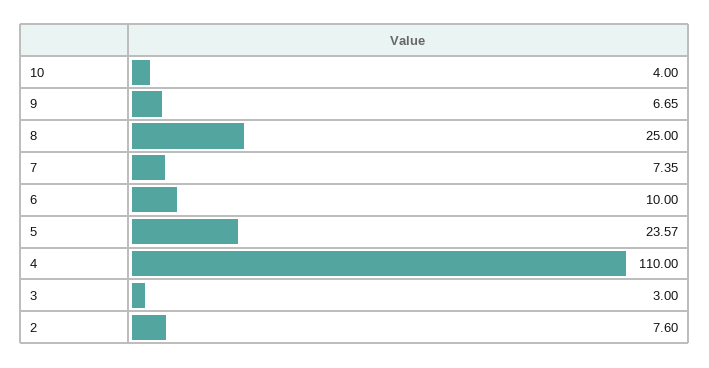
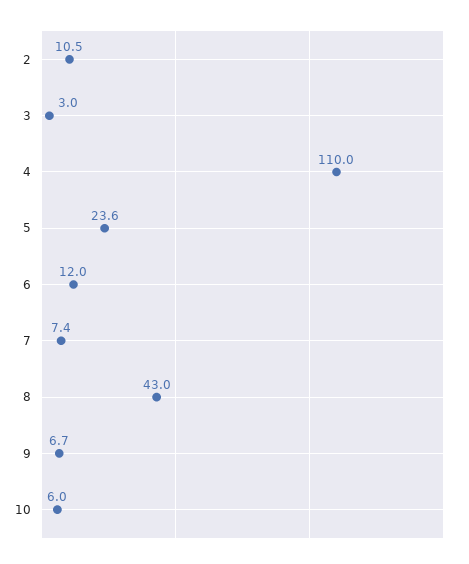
10: 4 -> 6
8: 25 -> 43
6: 10 -> 12
2: 7.6 -> 10.5

